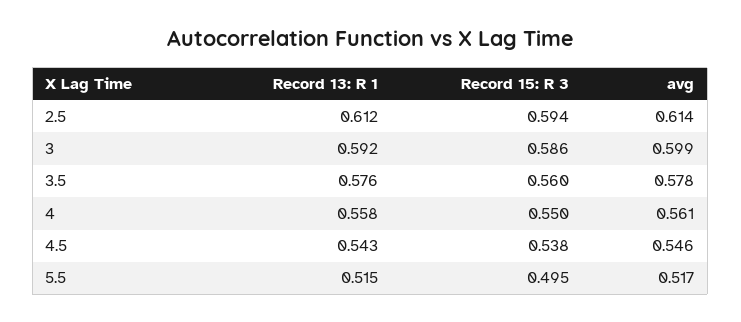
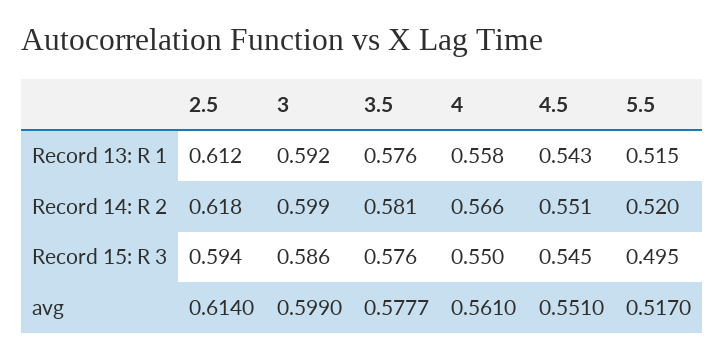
Record 15: R 3, 3.5: 0.56 -> 0.576
Record 15: R 3, 4.5: 0.538 -> 0.545
avg, 4.5: 0.546 -> 0.551
Record 14: R 2, 2.5: none -> 0.618
Record 14: R 2, 3: none -> 0.599
Record 14: R 2, 3.5: none -> 0.581
Record 14: R 2, 4: none -> 0.566
Record 14: R 2, 4.5: none -> 0.551
Record 14: R 2, 5.5: none -> 0.52

